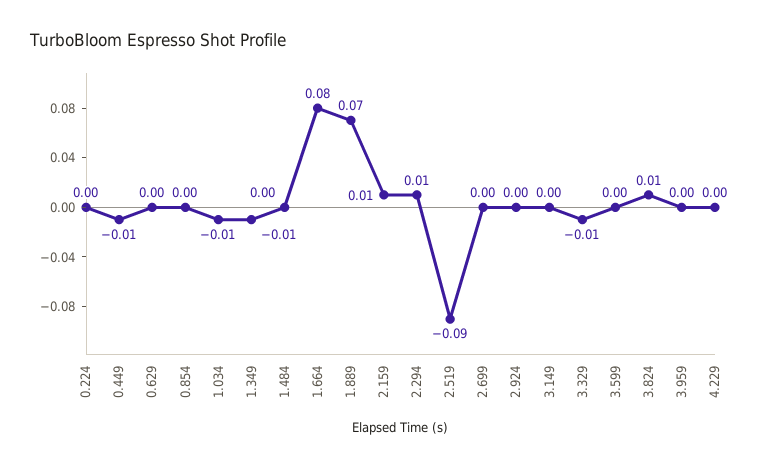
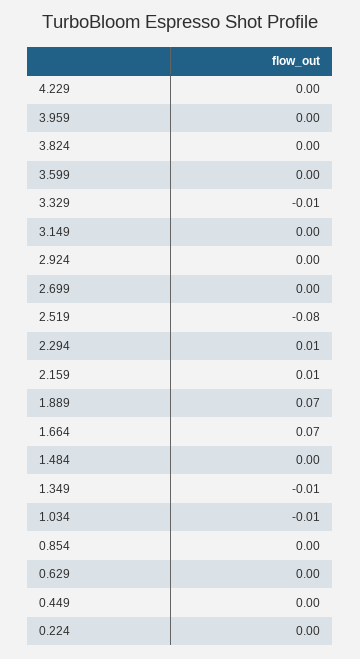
0.449: -0.01 -> 0
1.664: 0.08 -> 0.07
2.519: -0.09 -> -0.08
3.824: 0.01 -> 0

